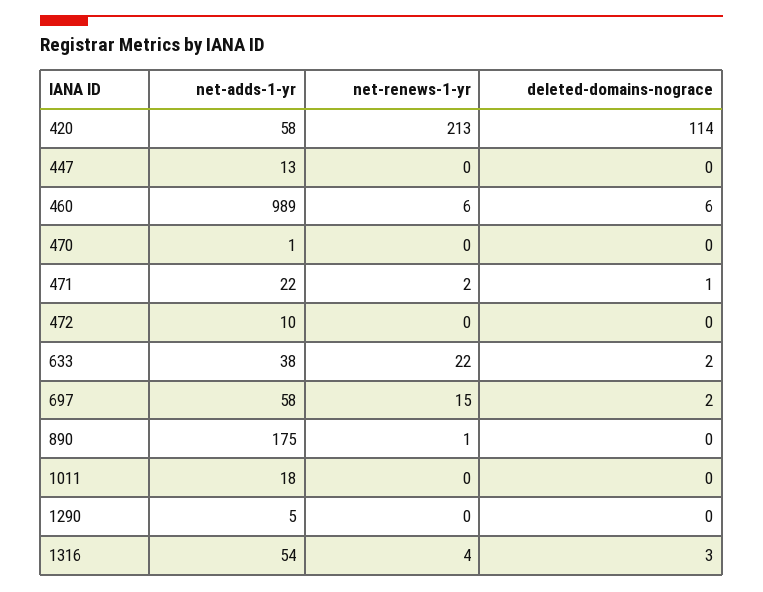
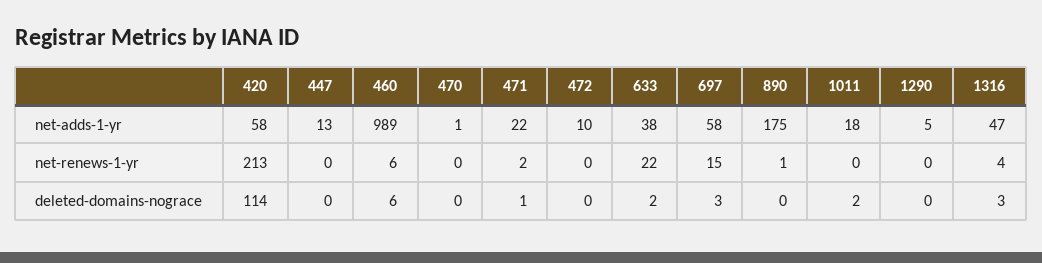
deleted-domains-nograce, 697: 2 -> 3
deleted-domains-nograce, 1011: 0 -> 2
net-adds-1-yr, 1316: 54 -> 47

